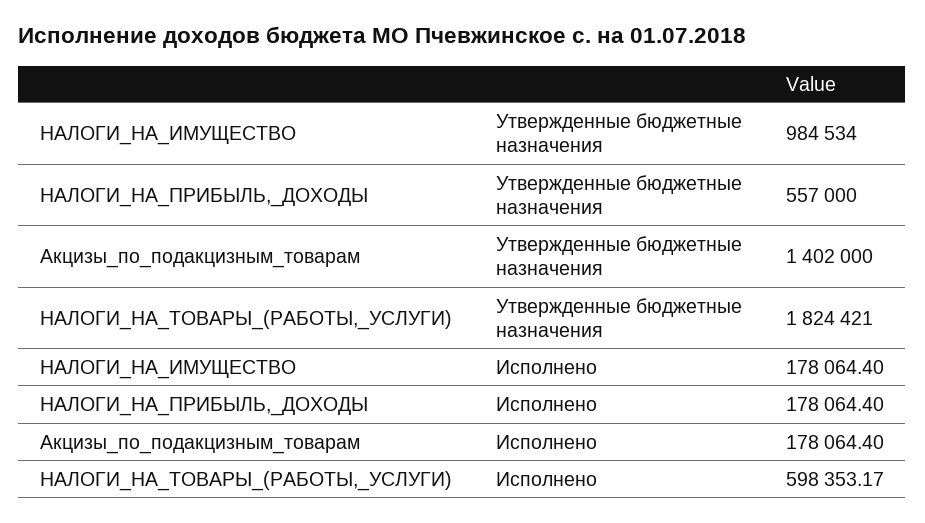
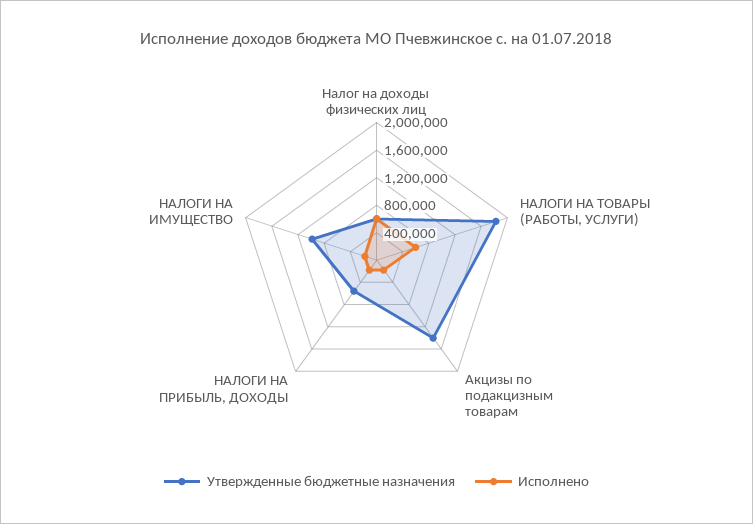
Утвержденные бюджетные назначения, Налог на доходы физических лиц: none -> 600000
Исполнено, Налог на доходы физических лиц: none -> 600000

